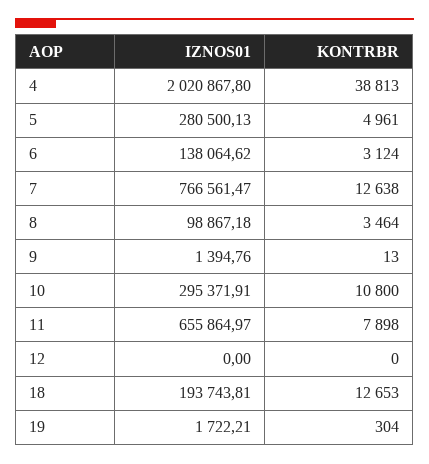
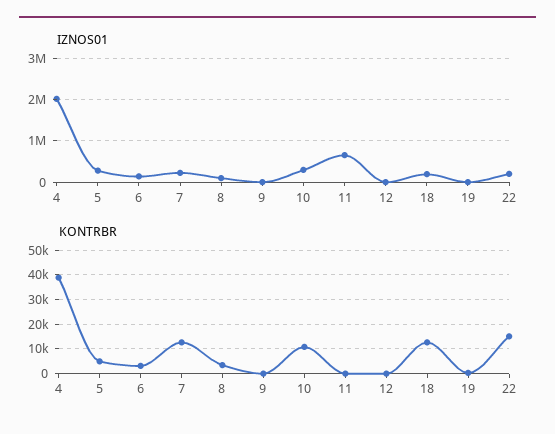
IZNOS01, 7: 766561.47 -> 200000
KONTRBR, 11: 7898 -> 0
IZNOS01, 22: none -> 200000
KONTRBR, 22: none -> 15000

